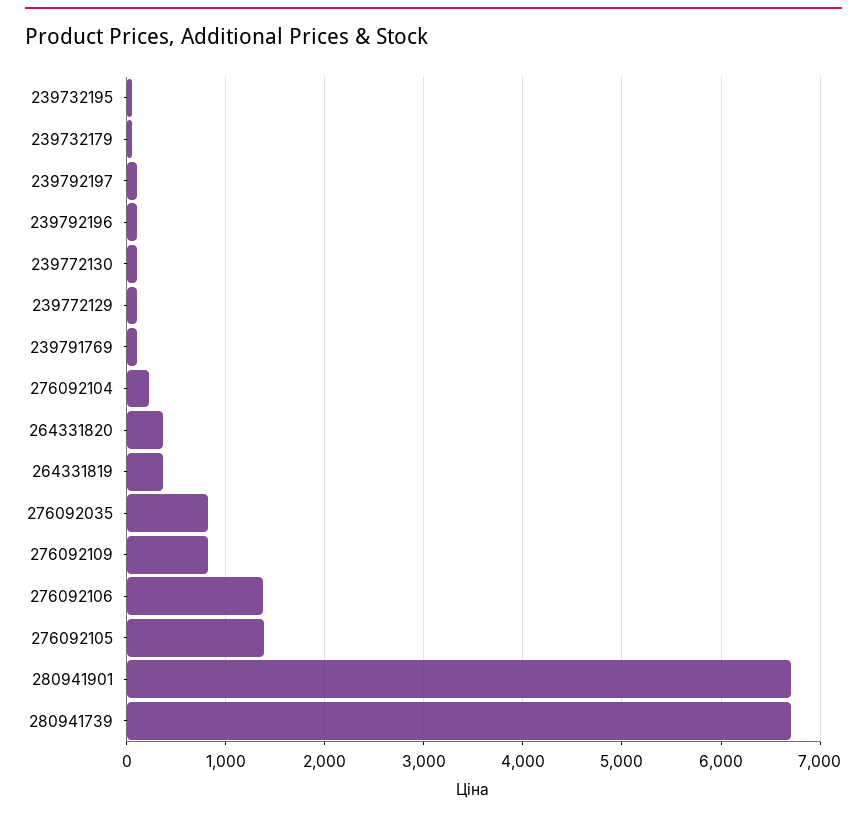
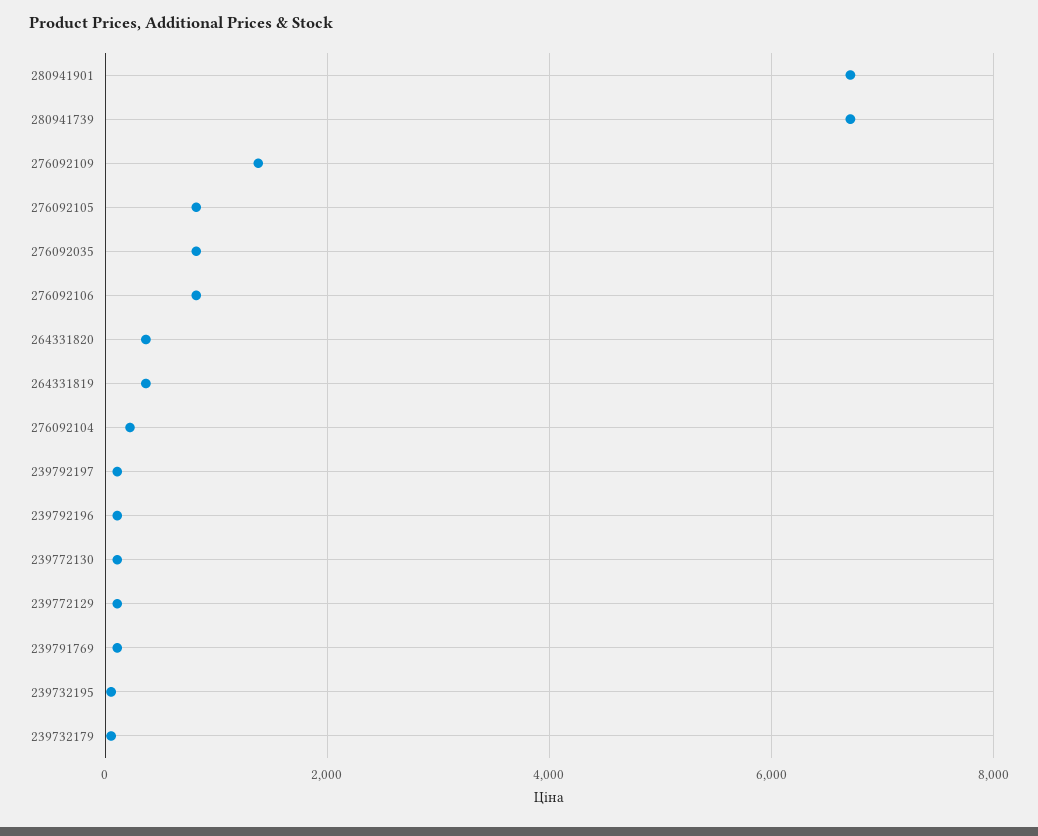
276092109: 800 -> 1400
276092106: 1400 -> 800
276092105: 1400 -> 800

